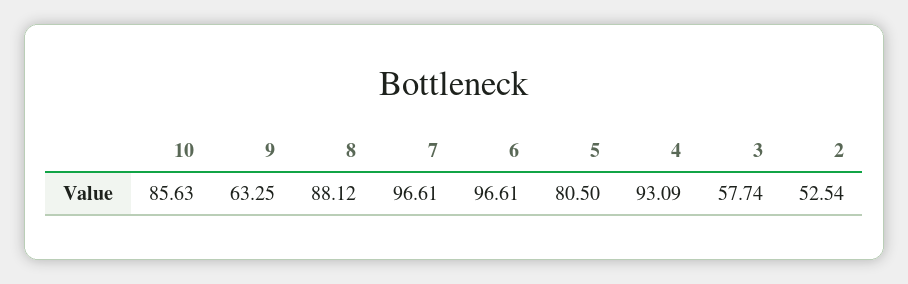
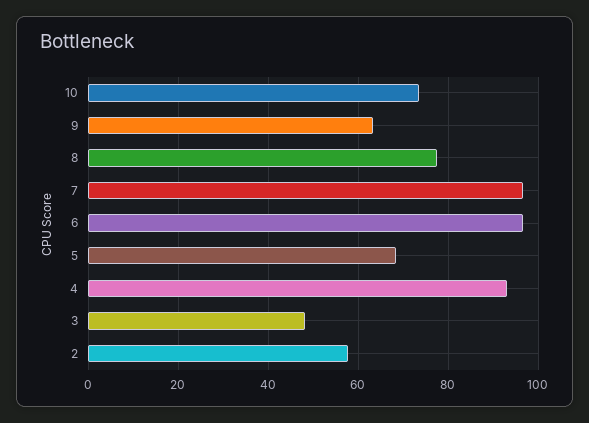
10: 85.63 -> 74
8: 88.12 -> 78
5: 80.5 -> 68
3: 57.74 -> 48
2: 52.54 -> 58

